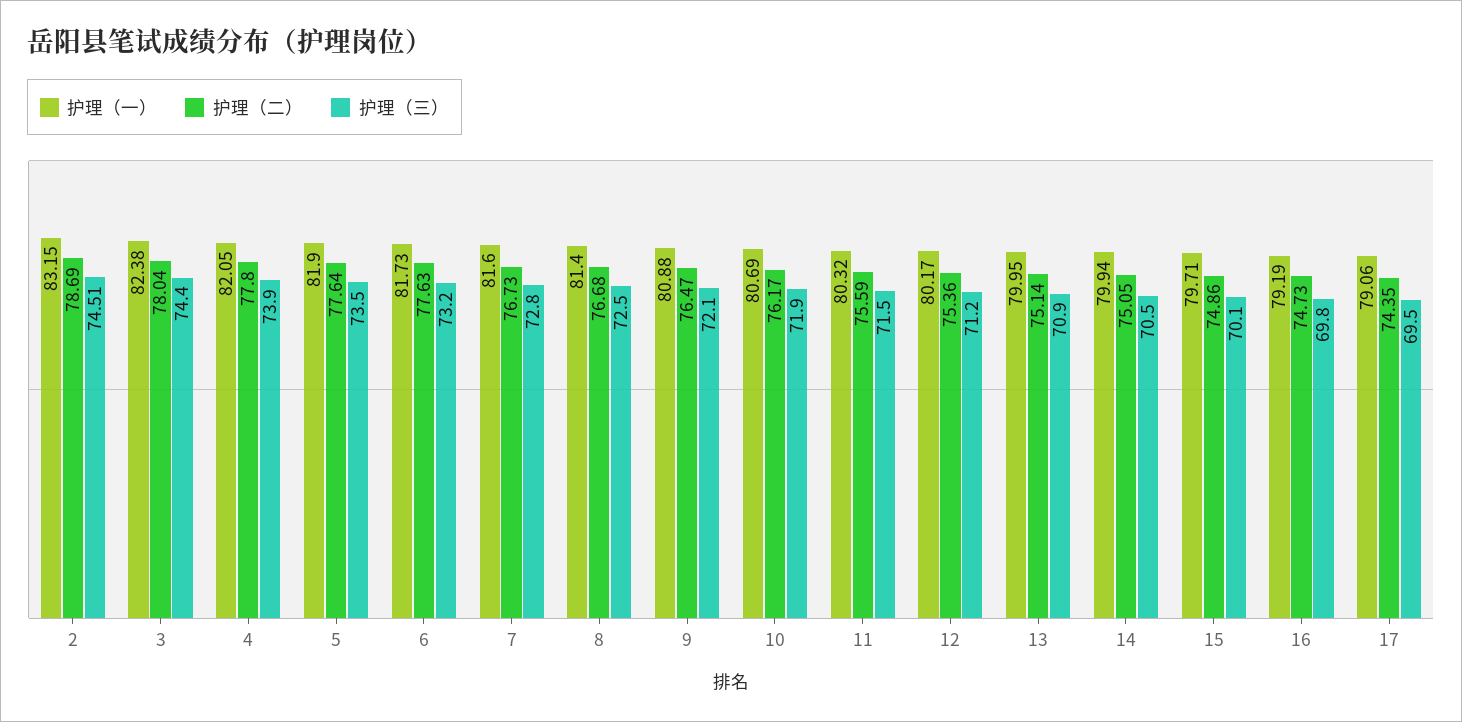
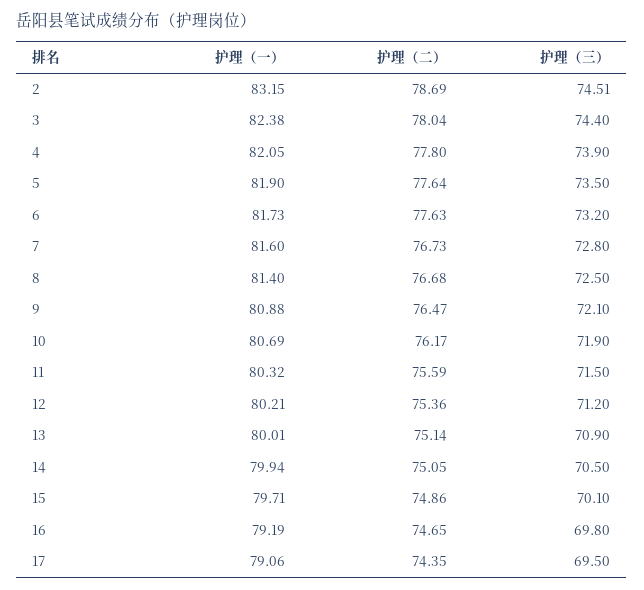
护理（一）, 12: 80.17 -> 80.21
护理（一）, 13: 79.95 -> 80.01
护理（二）, 16: 74.73 -> 74.65

